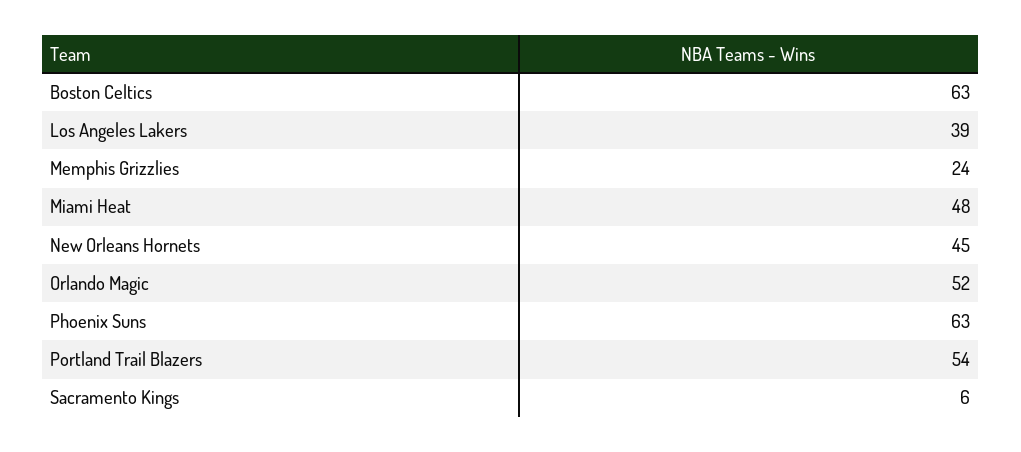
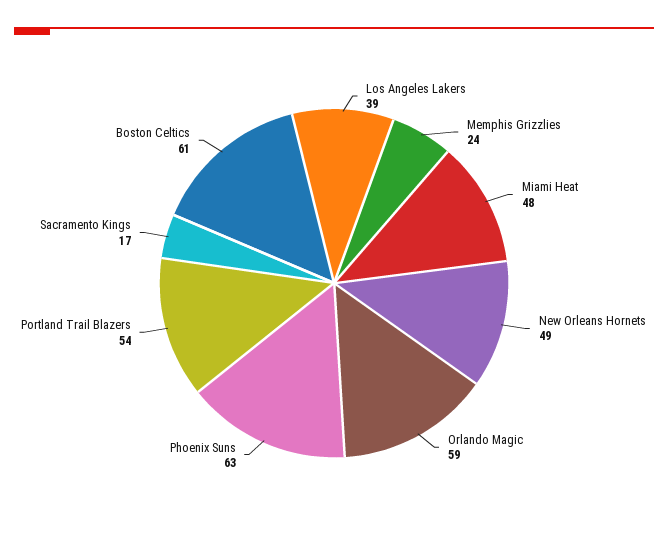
Boston Celtics: 63 -> 61
New Orleans Hornets: 45 -> 49
Orlando Magic: 52 -> 59
Sacramento Kings: 6 -> 17

